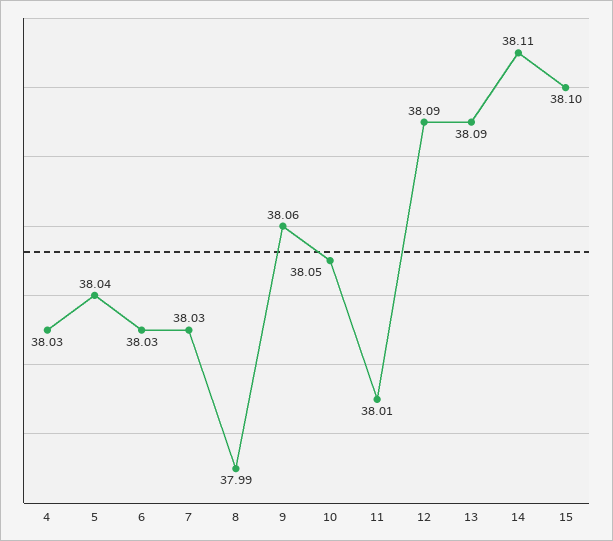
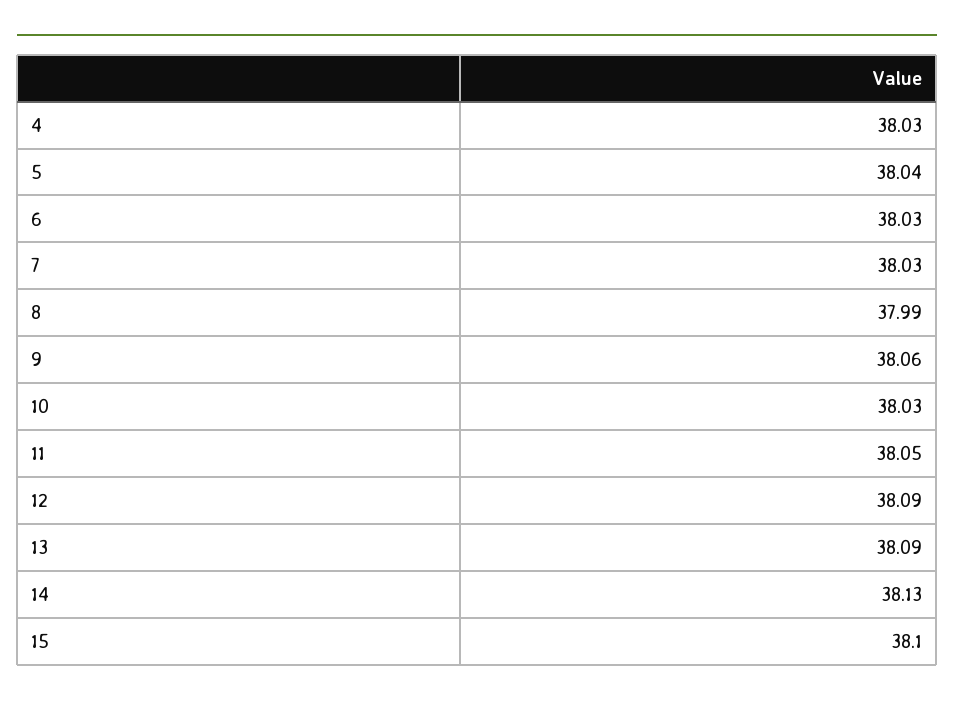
10: 38.05 -> 38.03
11: 38.01 -> 38.05
14: 38.11 -> 38.13

